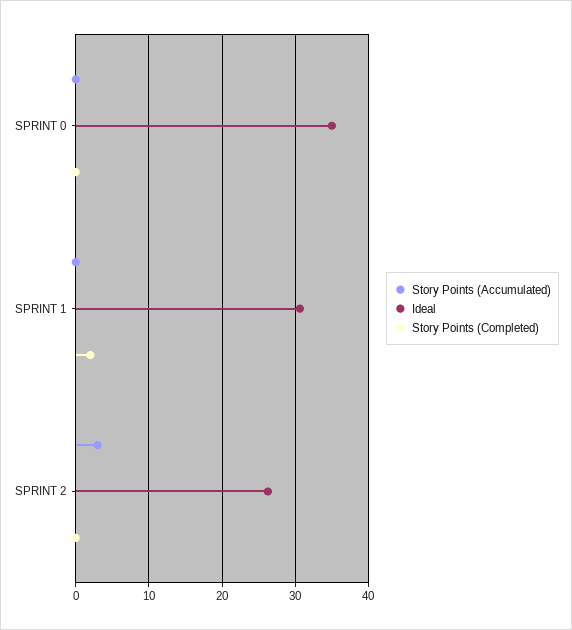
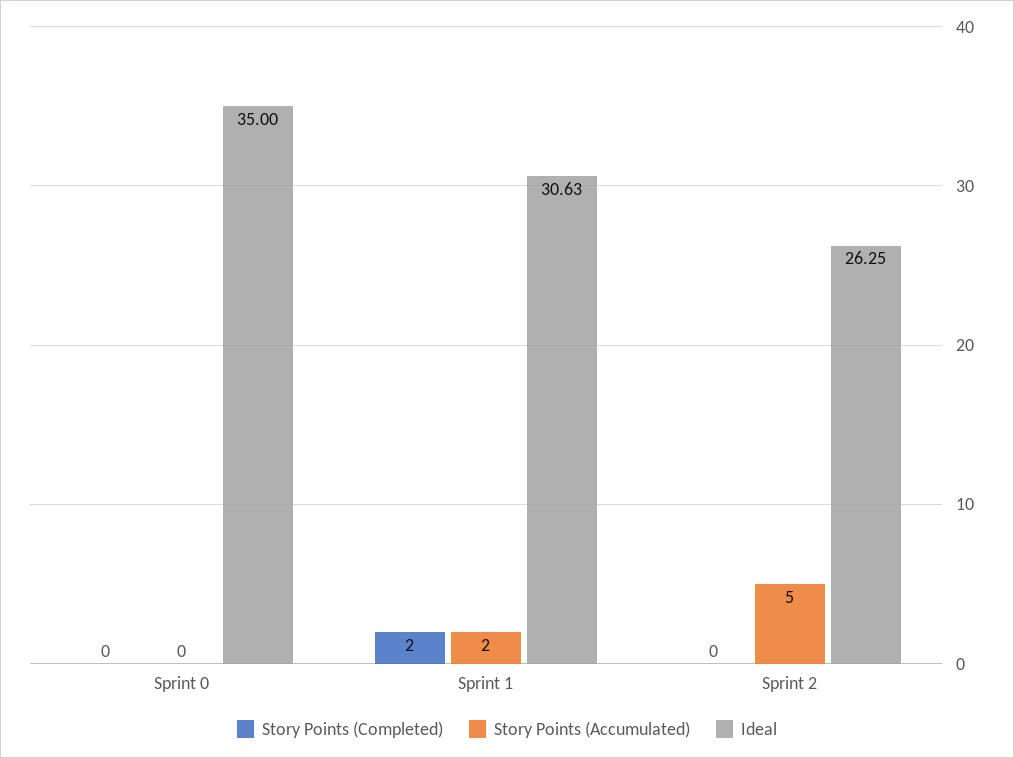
Story Points (Accumulated), SPRINT 1: 0 -> 2
Story Points (Accumulated), SPRINT 2: 3 -> 5

